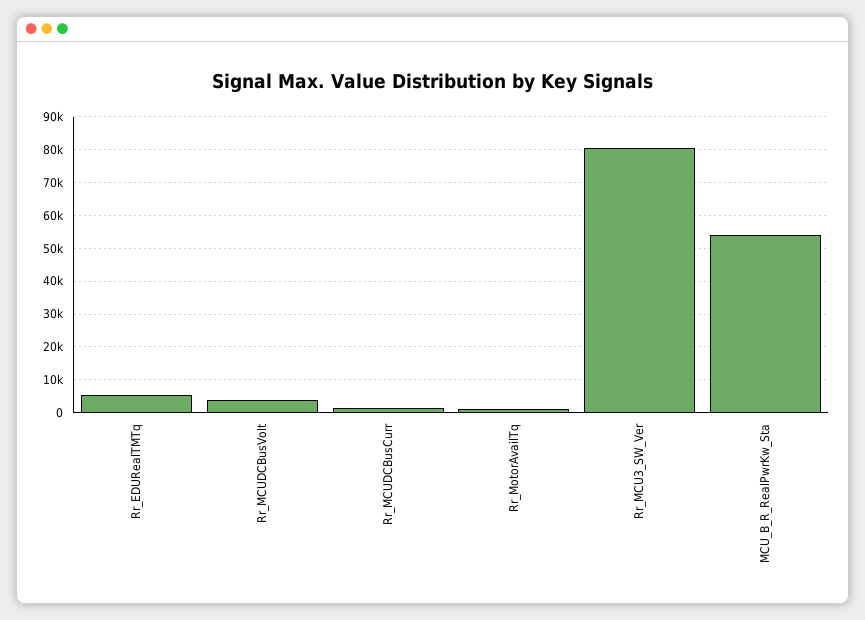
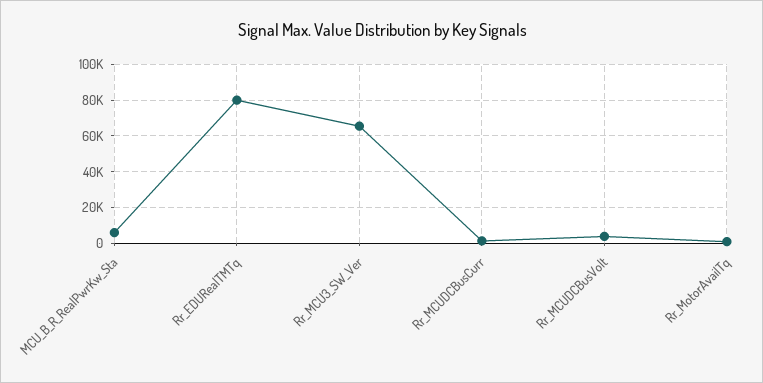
Rr_EDURealTMTq: 6000 -> 80000
Rr_MCU3_SW_Ver: 80000 -> 65000
MCU_B_R_RealPwrKw_Sta: 54000 -> 5000

